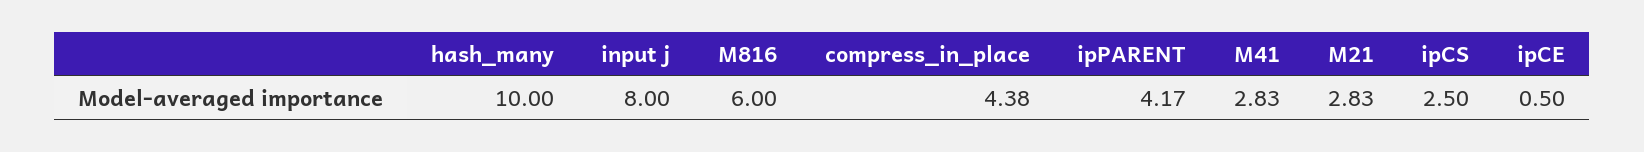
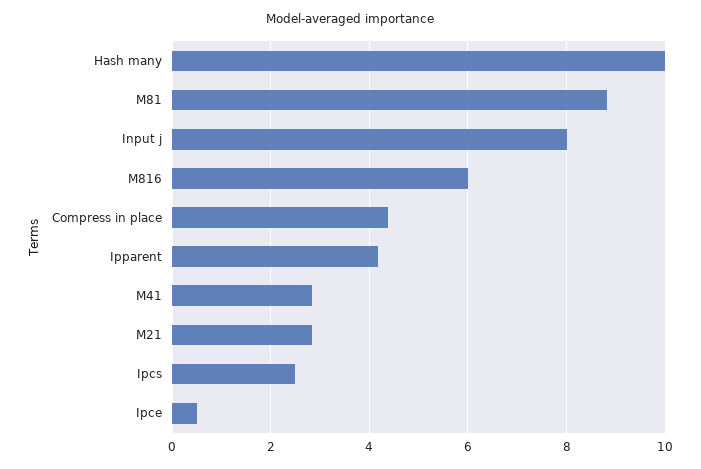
M81: none -> 8.8

